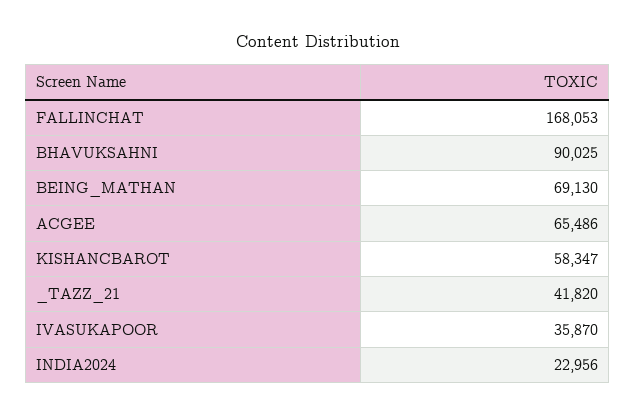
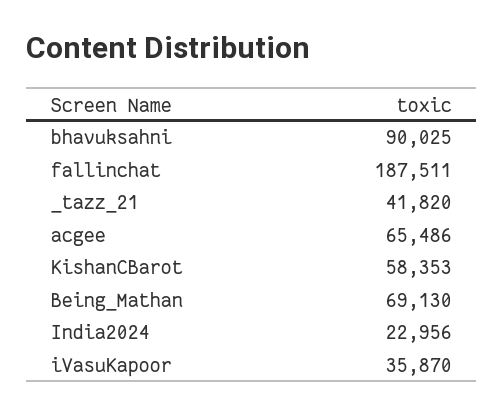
FALLINCHAT: 168053 -> 187511
KISHANCBAROT: 58347 -> 58353

